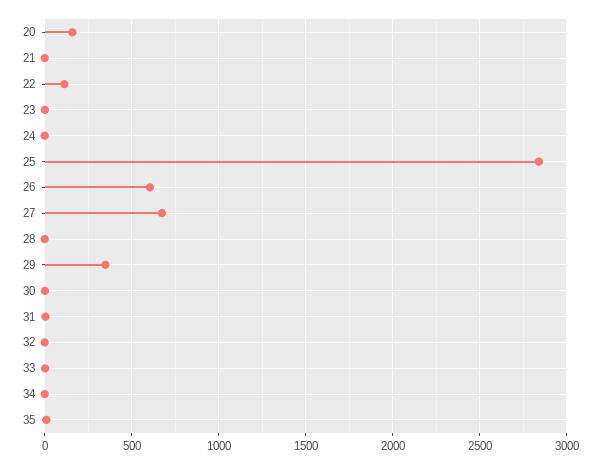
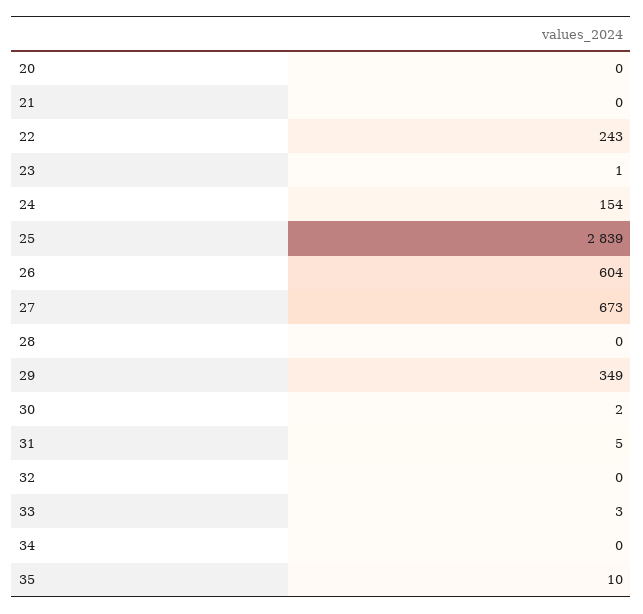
20: 150 -> 0
22: 100 -> 243
24: 0 -> 154

